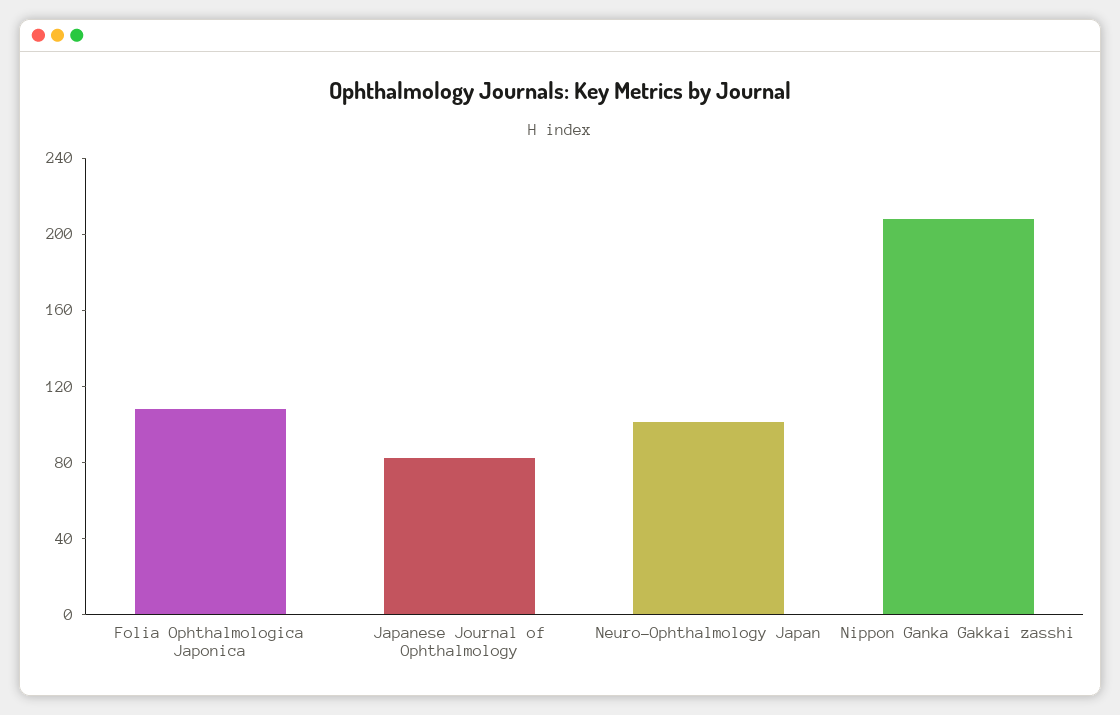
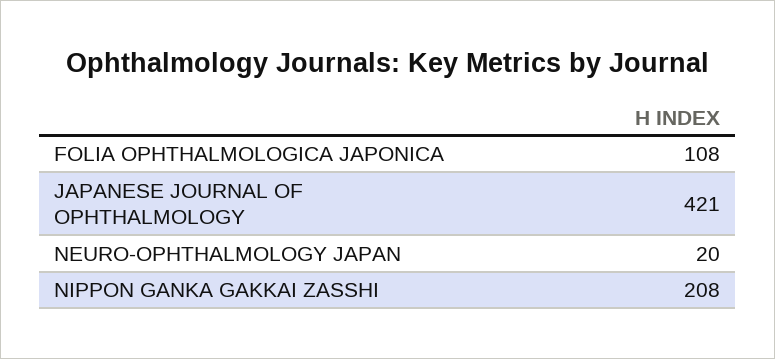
Japanese Journal of Ophthalmology: 80 -> 421
Neuro-Ophthalmology Japan: 100 -> 20

